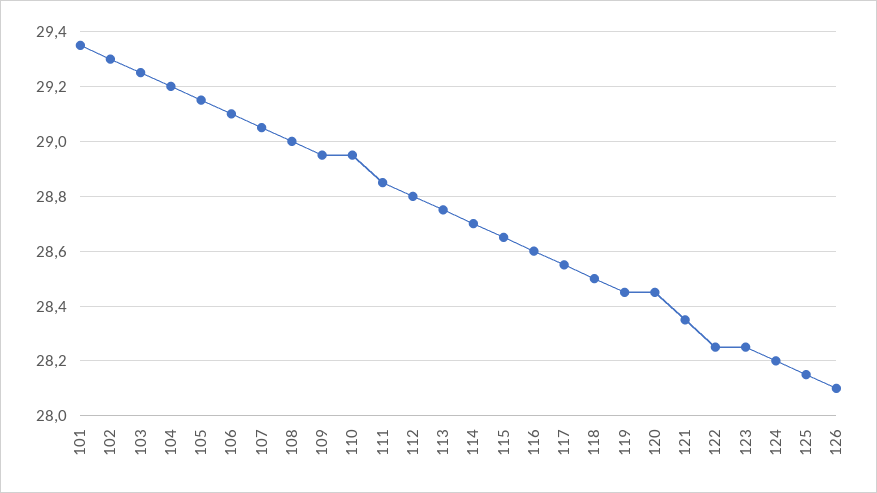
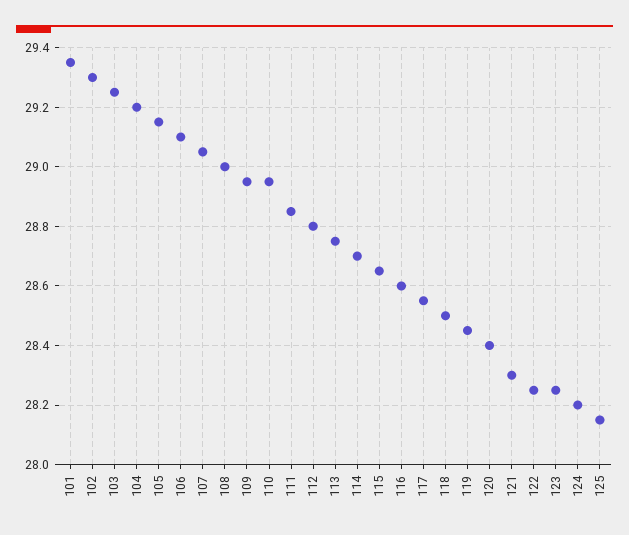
120: 28.45 -> 28.4
121: 28.35 -> 28.3
126: 28.1 -> none

